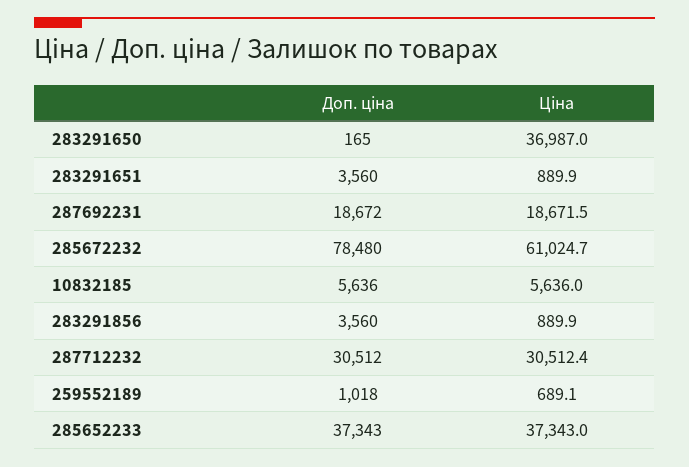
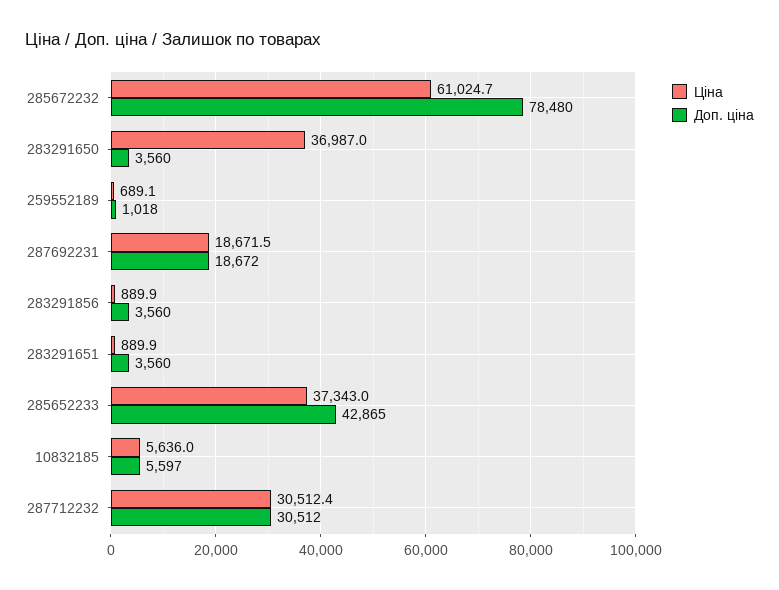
Доп. ціна, 283291650: 165 -> 3560
Доп. ціна, 10832185: 5636 -> 5597
Доп. ціна, 285652233: 37343 -> 42865

